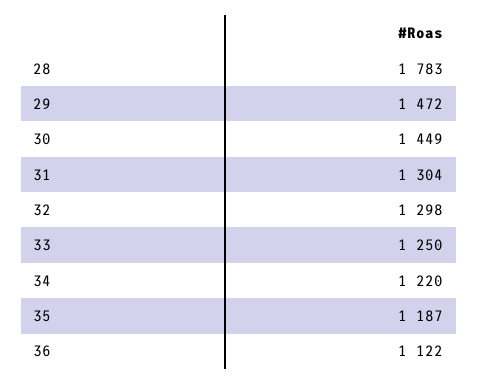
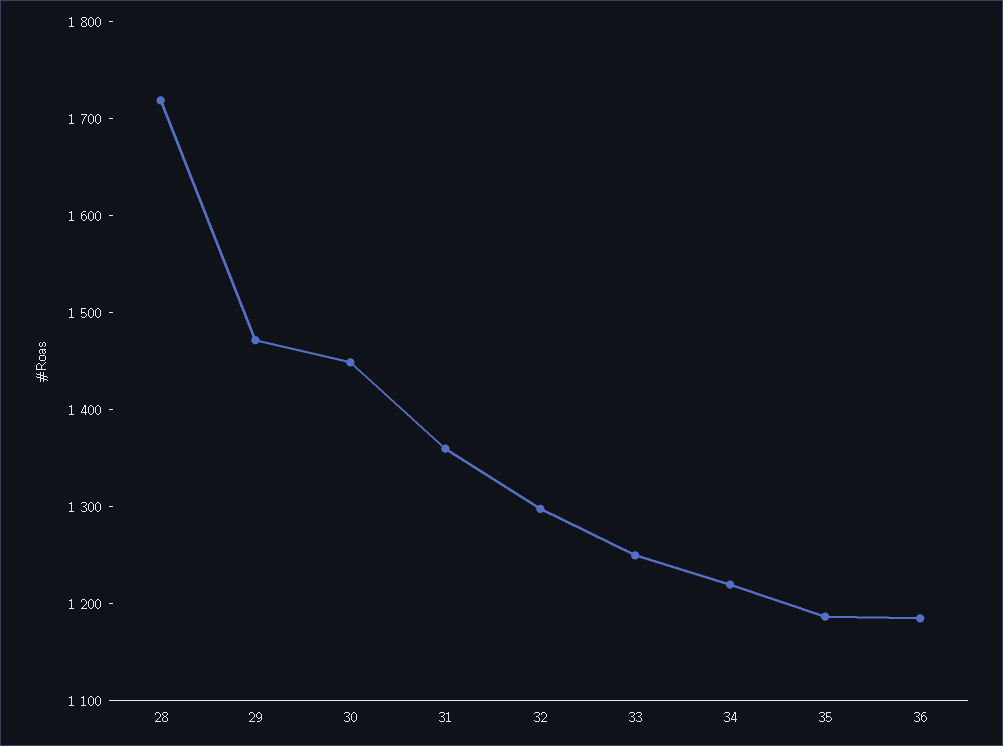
28: 1783 -> 1720
31: 1304 -> 1360
36: 1122 -> 1180

